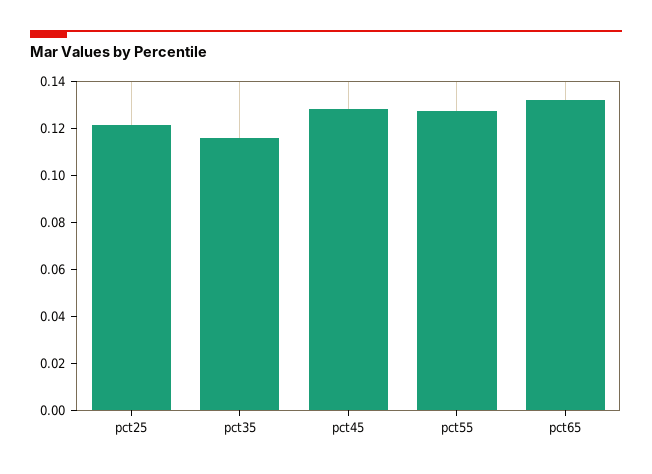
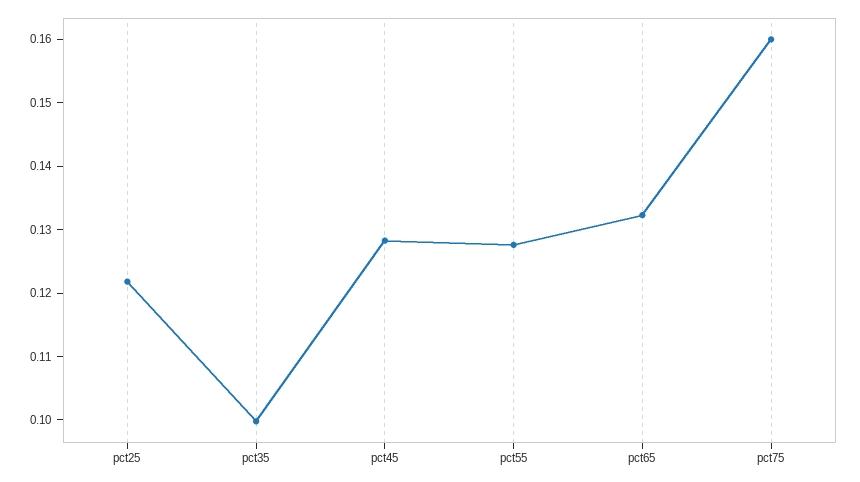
pct35: 0.115 -> 0.1
pct75: none -> 0.16

